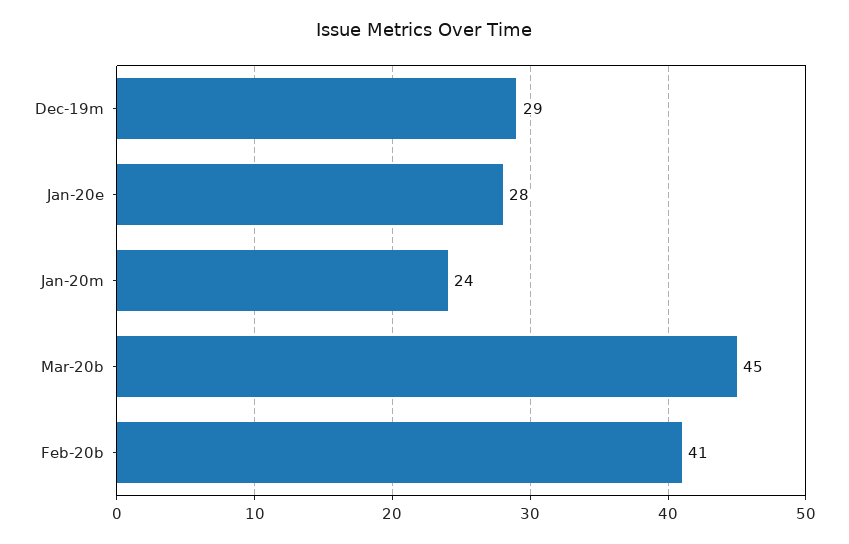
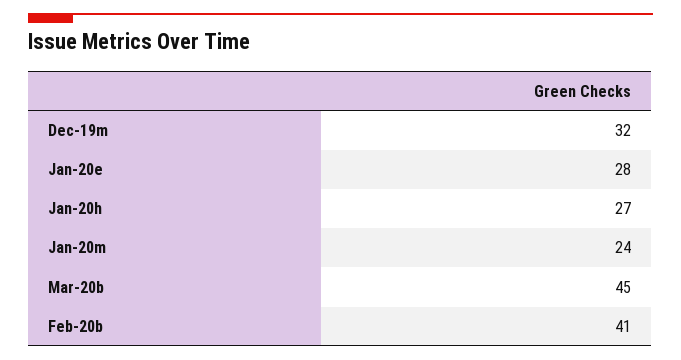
Dec-19m: 29 -> 32
Jan-20h: none -> 27

